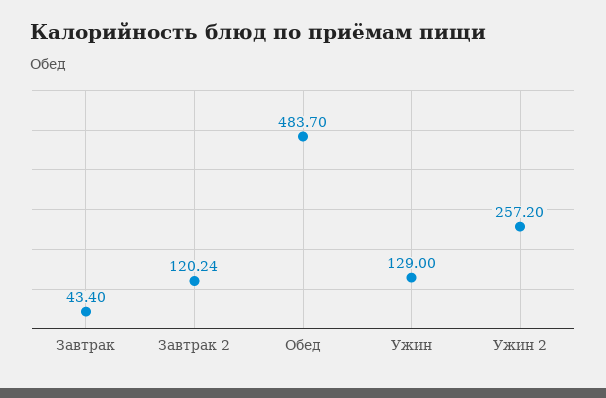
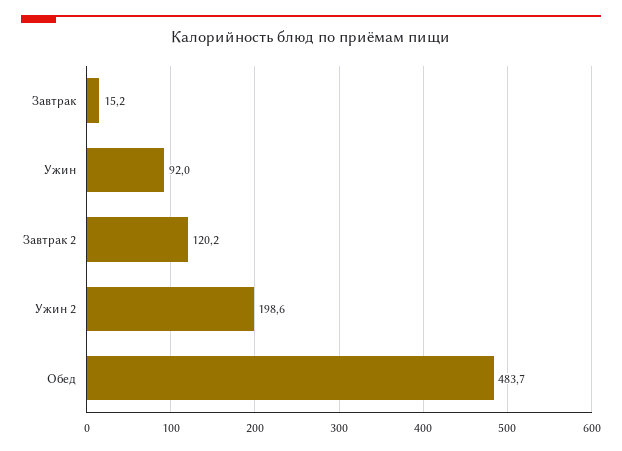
Завтрак: 43.4 -> 15.2
Ужин: 129 -> 92
Ужин 2: 257.2 -> 198.6

